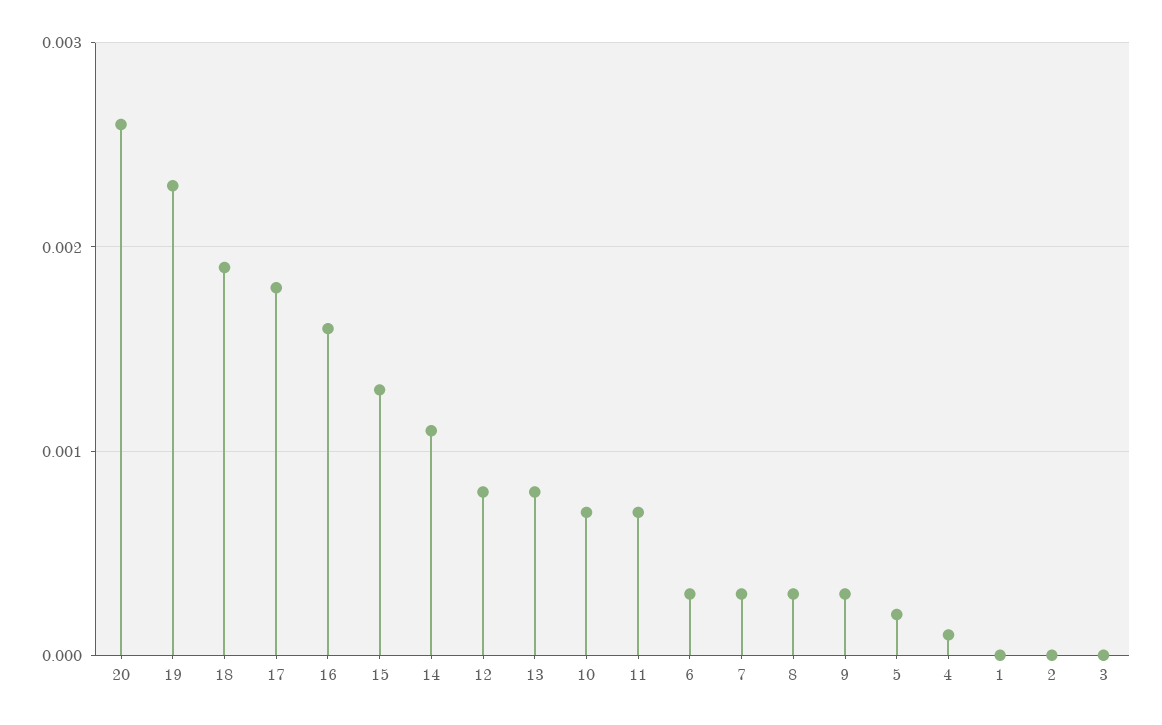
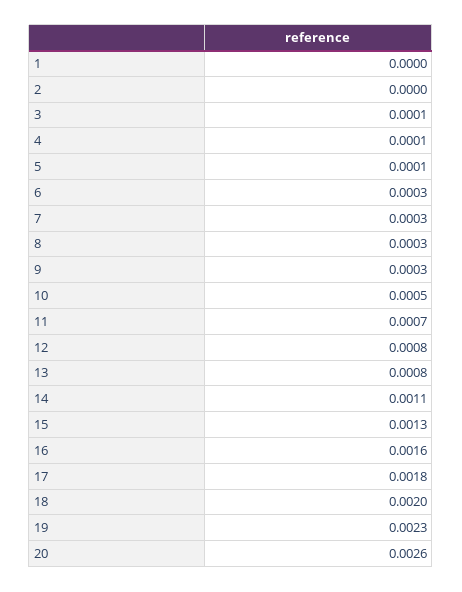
18: 0.0019 -> 0.002
10: 0.0007 -> 0.0005
5: 0.0002 -> 0.0001
3: 0 -> 0.0001

